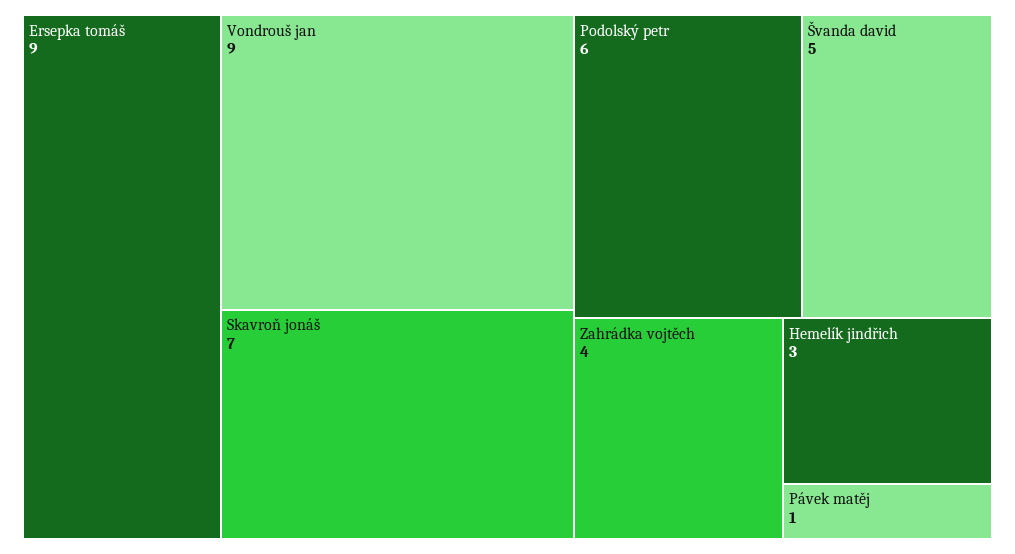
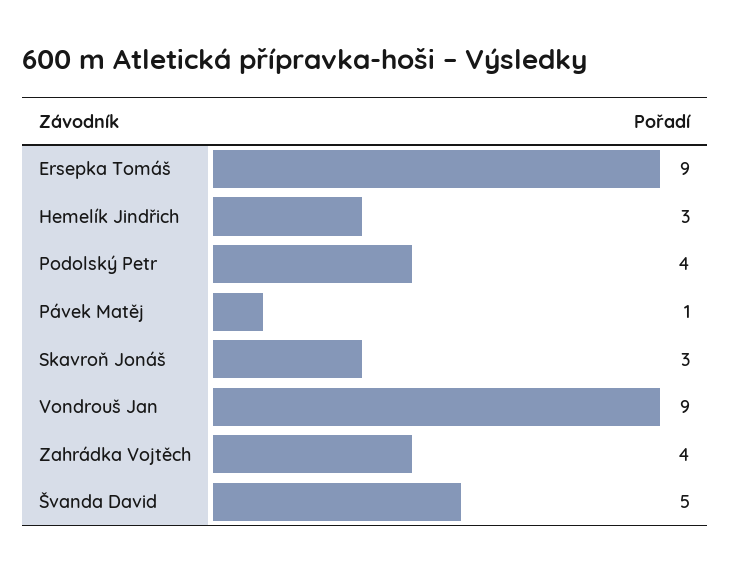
Skavroň jonáš: 7 -> 3
Podolský petr: 6 -> 4

